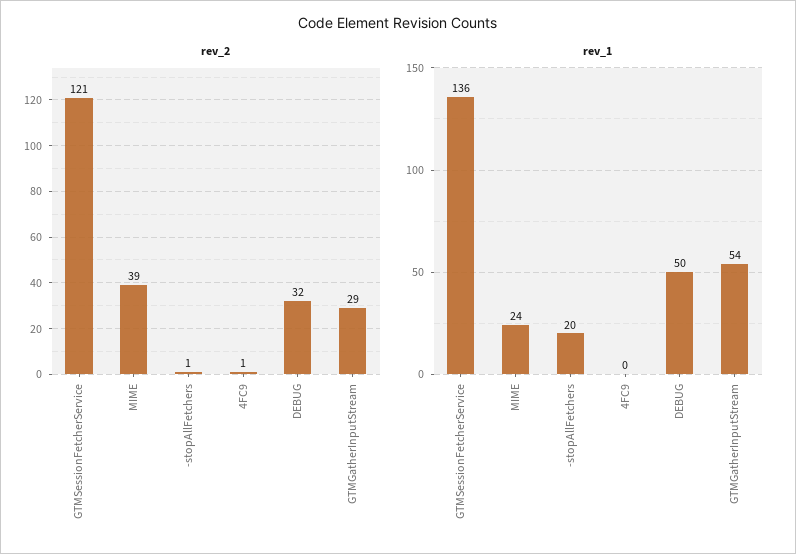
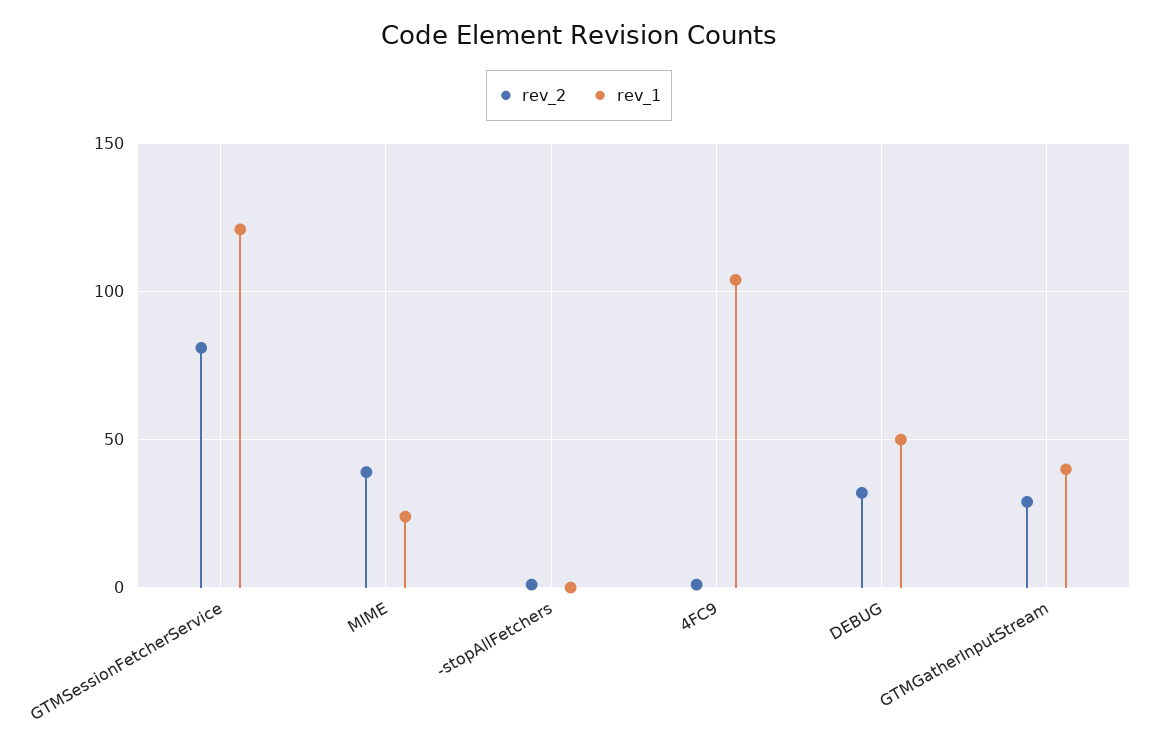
rev_2, GTMSessionFetcherService: 121 -> 80
rev_1, GTMSessionFetcherService: 136 -> 120
rev_1, -stopAllFetchers: 20 -> 0
rev_1, 4FC9: 0 -> 105
rev_1, GTMGatherInputStream: 54 -> 40

